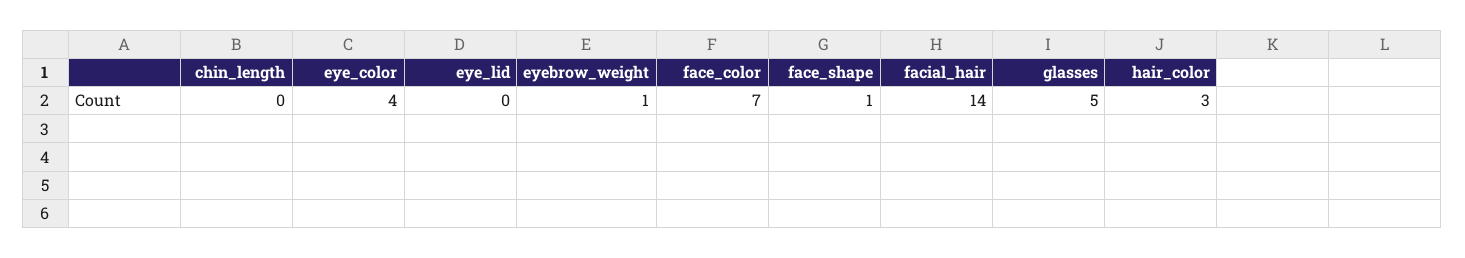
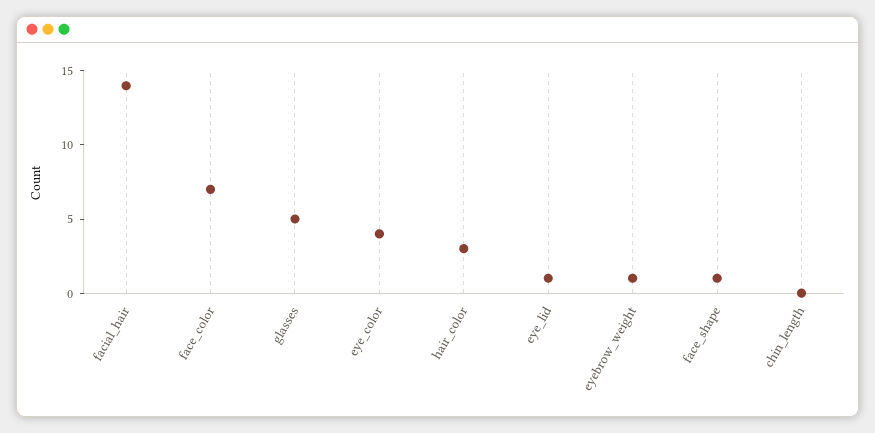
eye_lid: 0 -> 1

